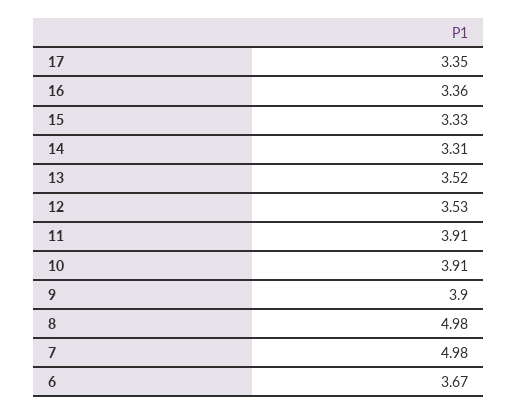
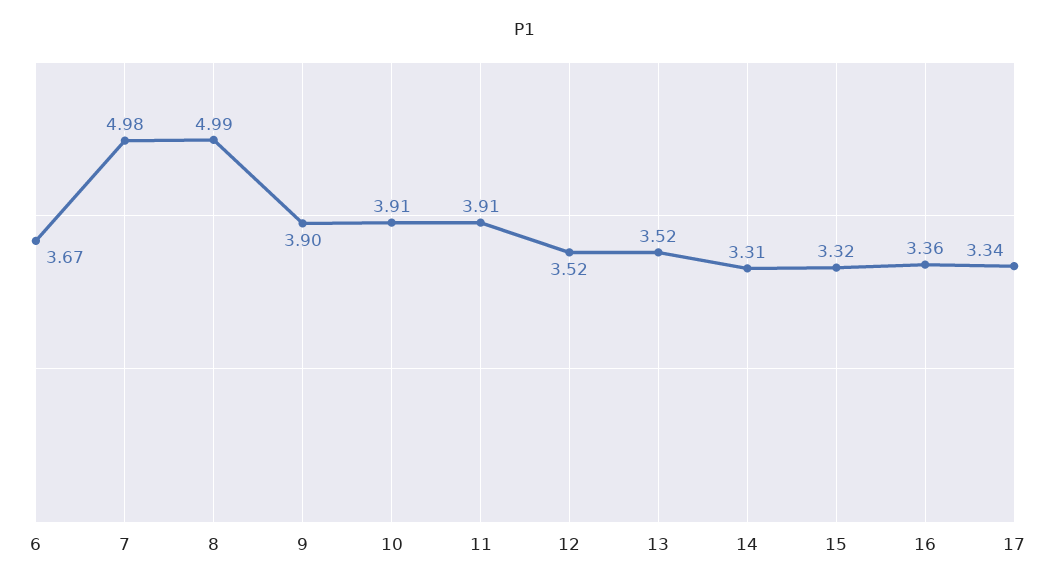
17: 3.35 -> 3.34
15: 3.33 -> 3.32
12: 3.53 -> 3.52
8: 4.98 -> 4.99

